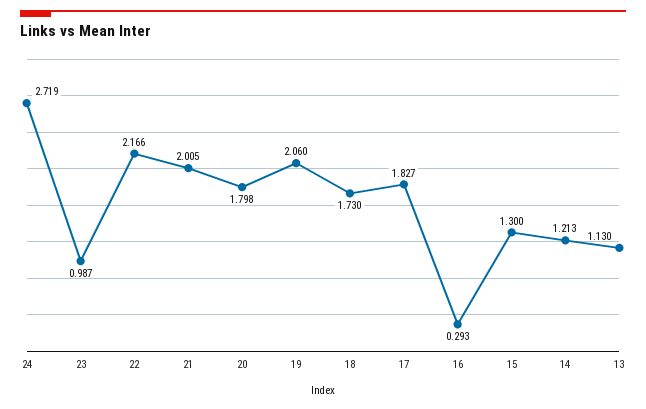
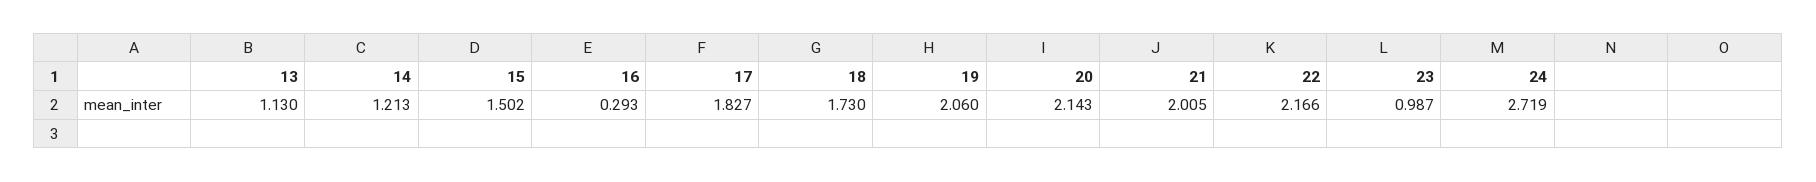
20: 1.798 -> 2.143
15: 1.3 -> 1.502

